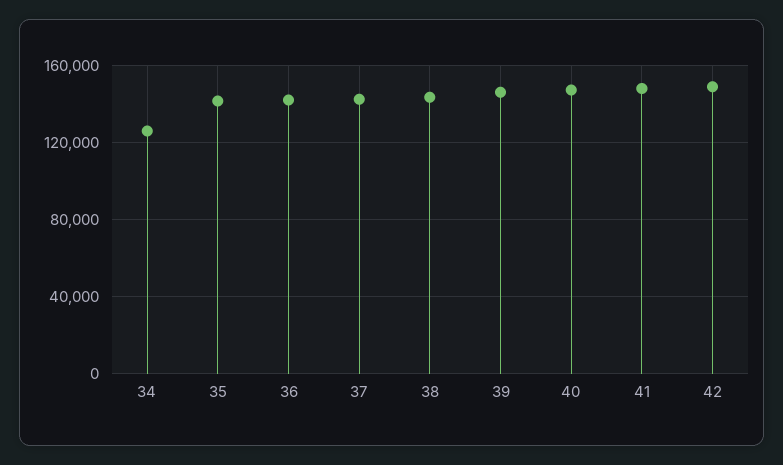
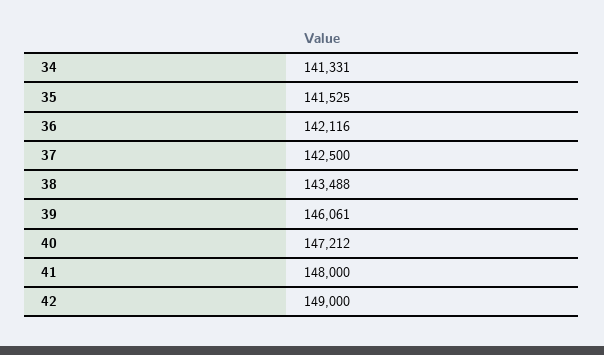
34: 125000 -> 141331

